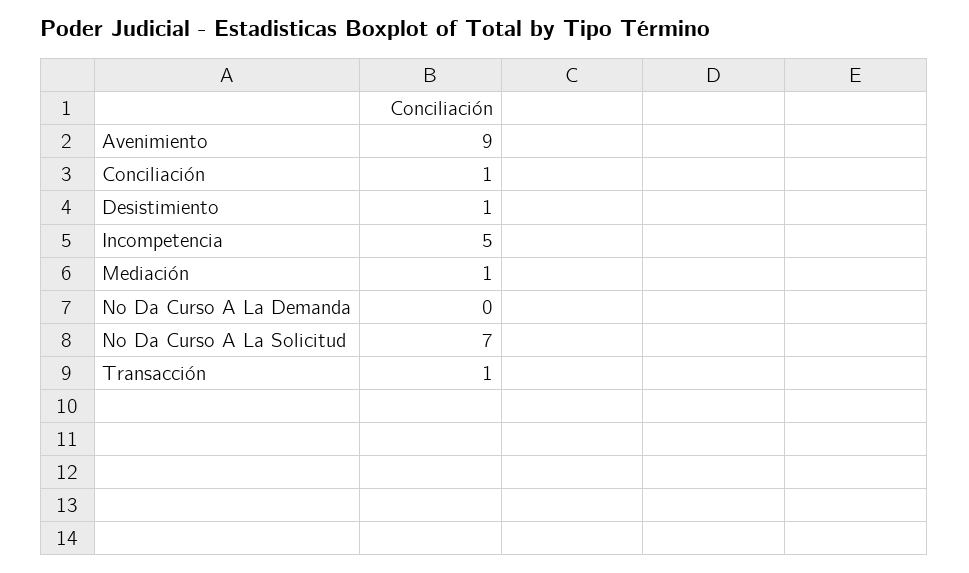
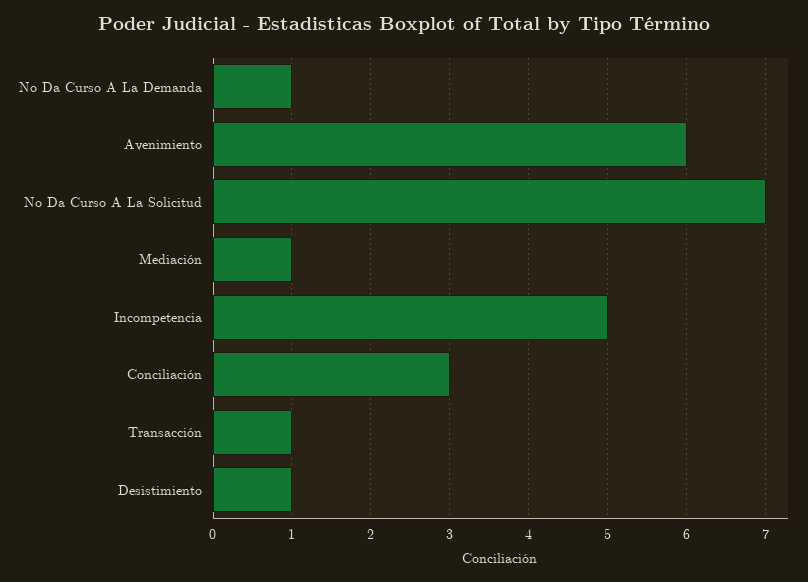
Avenimiento: 9 -> 6
Conciliación: 1 -> 3
No Da Curso A La Demanda: 0 -> 1

